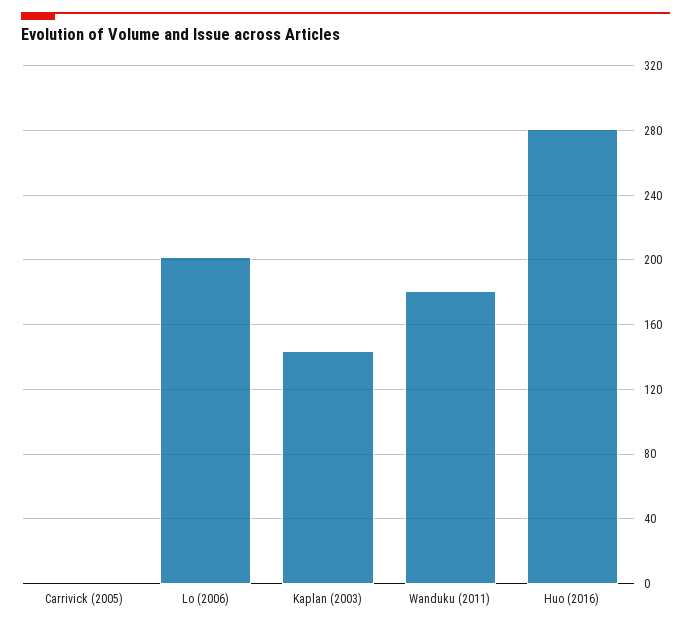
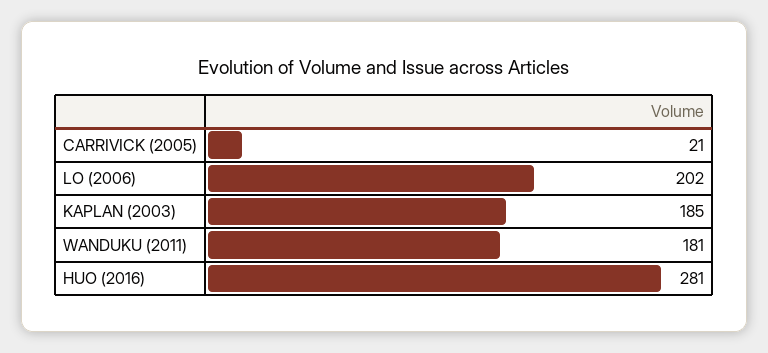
Carrivick (2005): 0 -> 21
Kaplan (2003): 145 -> 185

